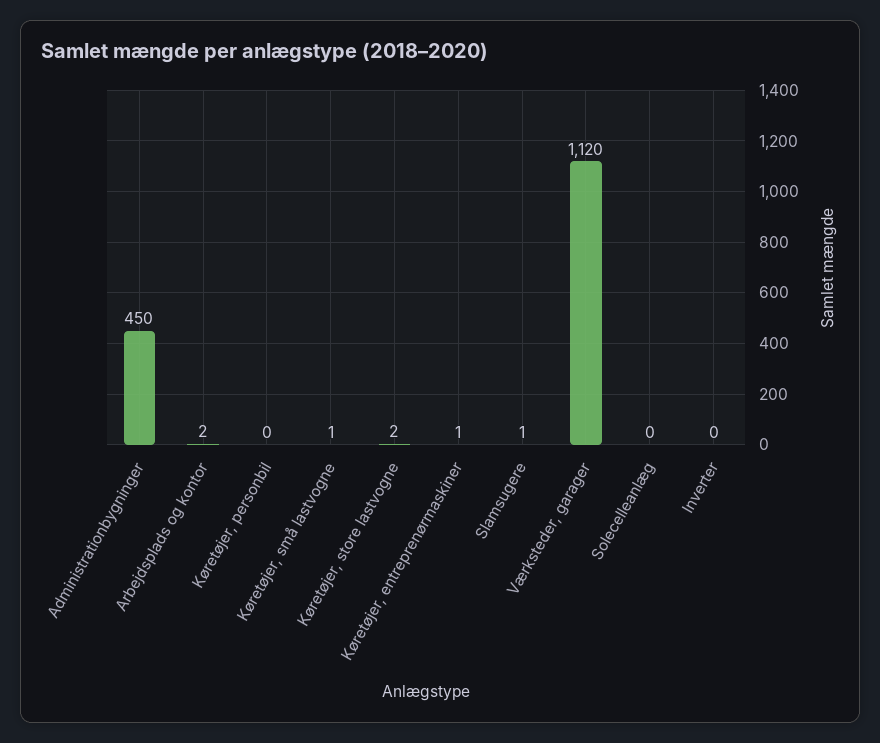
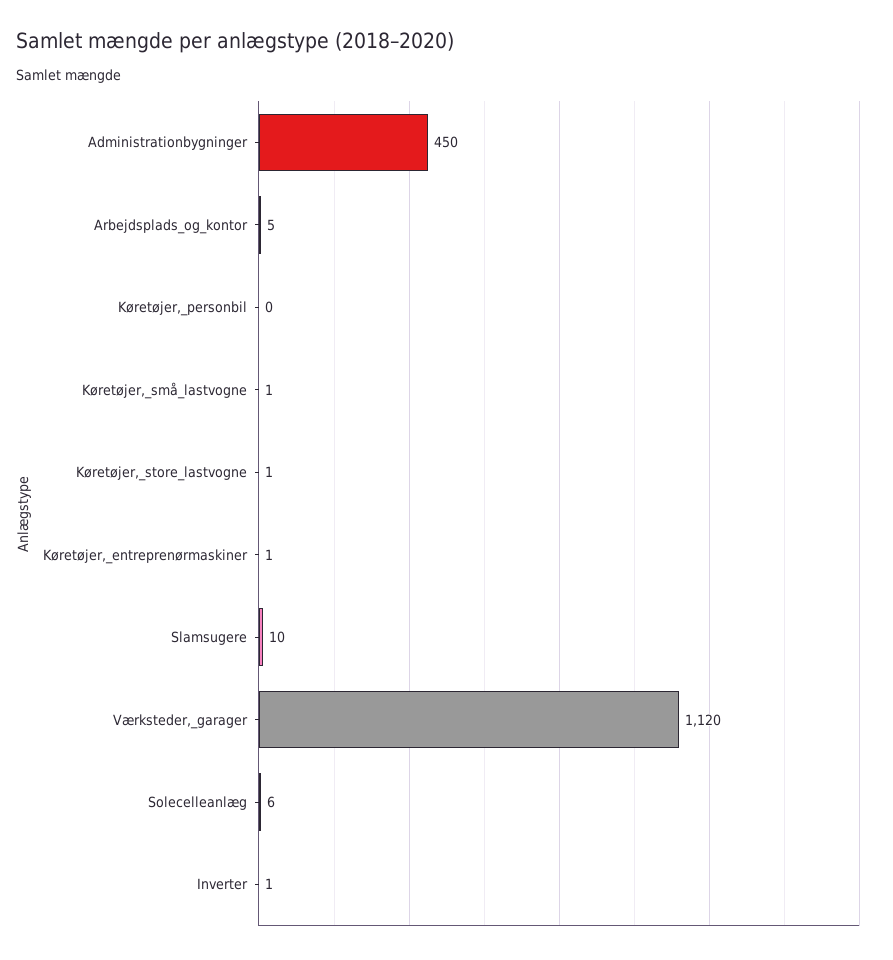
Arbejdsplads og kontor: 2 -> 5
Køretøjer, store lastvogne: 2 -> 1
Slamsugere: 1 -> 10
Solecelleanlæg: 0 -> 6
Inverter: 0 -> 1

